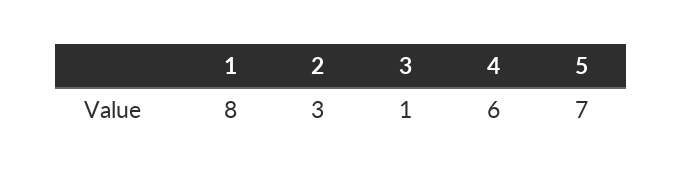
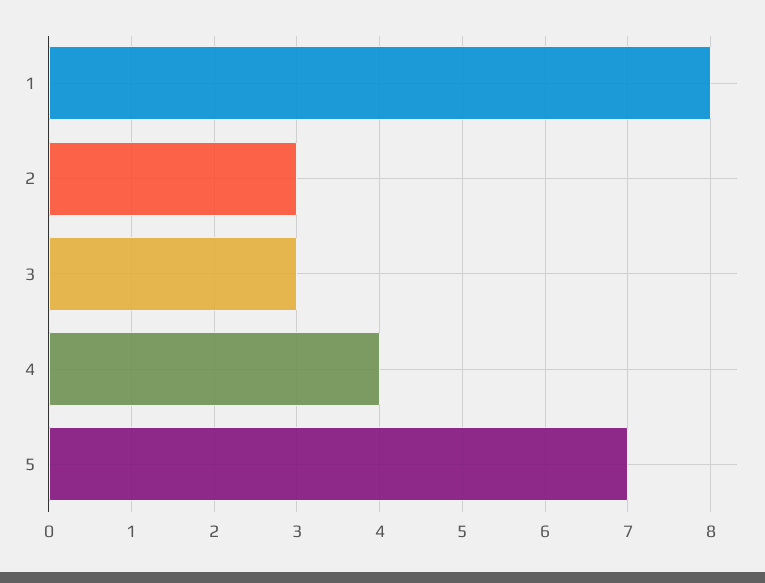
3: 1 -> 3
4: 6 -> 4

